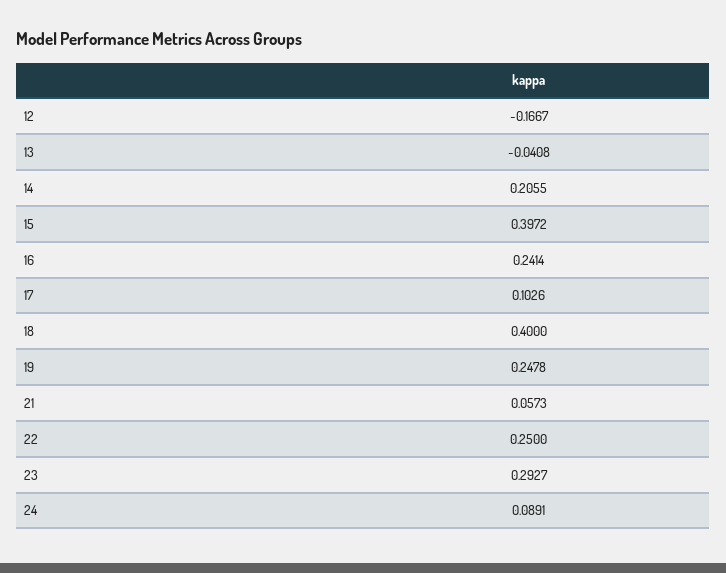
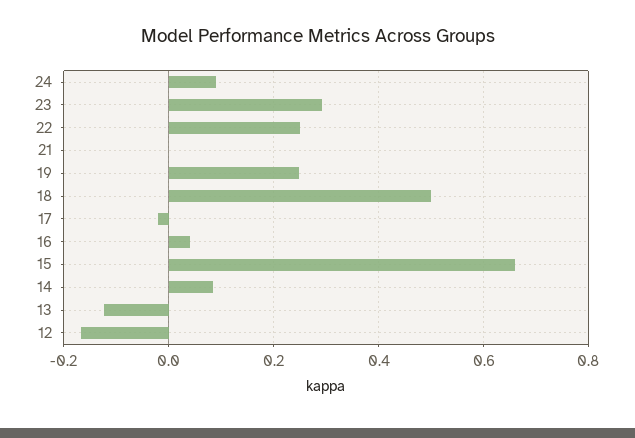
13: -0.0408 -> -0.12
14: 0.2055 -> 0.08
15: 0.3972 -> 0.66
16: 0.2414 -> 0.04
17: 0.1026 -> -0.02
18: 0.4 -> 0.5
21: 0.0573 -> 0

